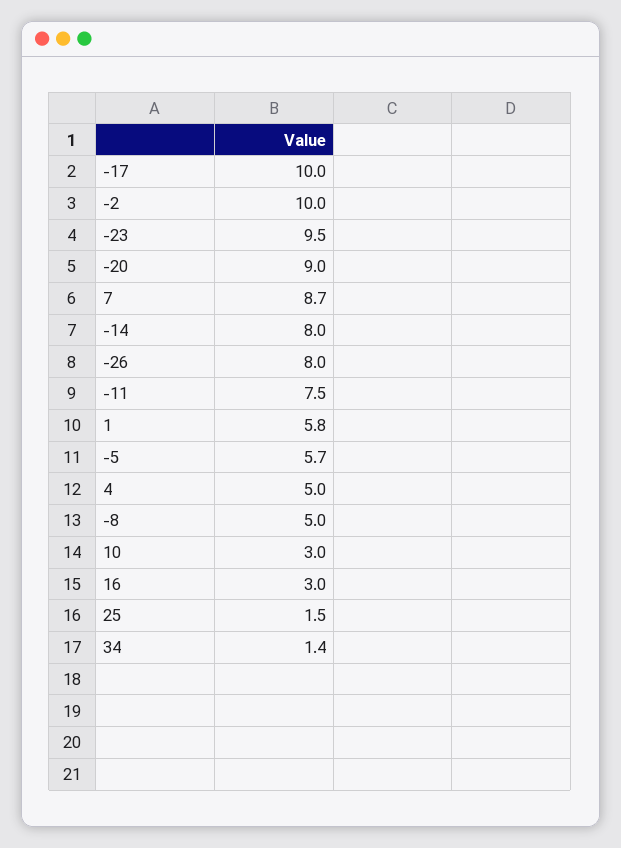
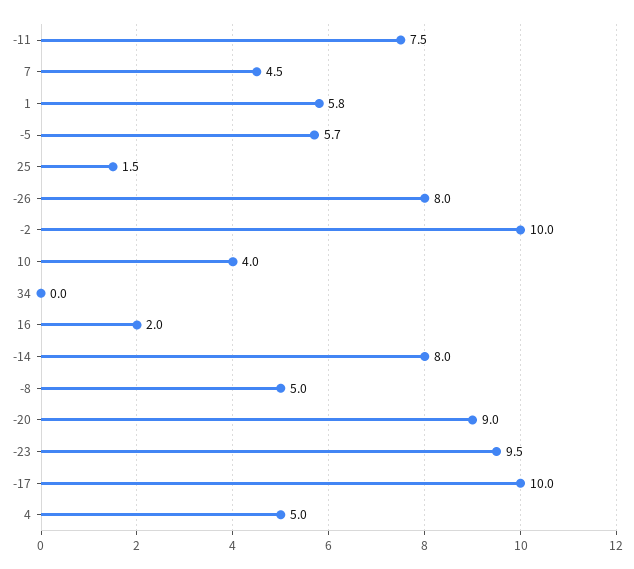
7: 8.7 -> 4.5
10: 3 -> 4
16: 3 -> 2
34: 1.4 -> 0

